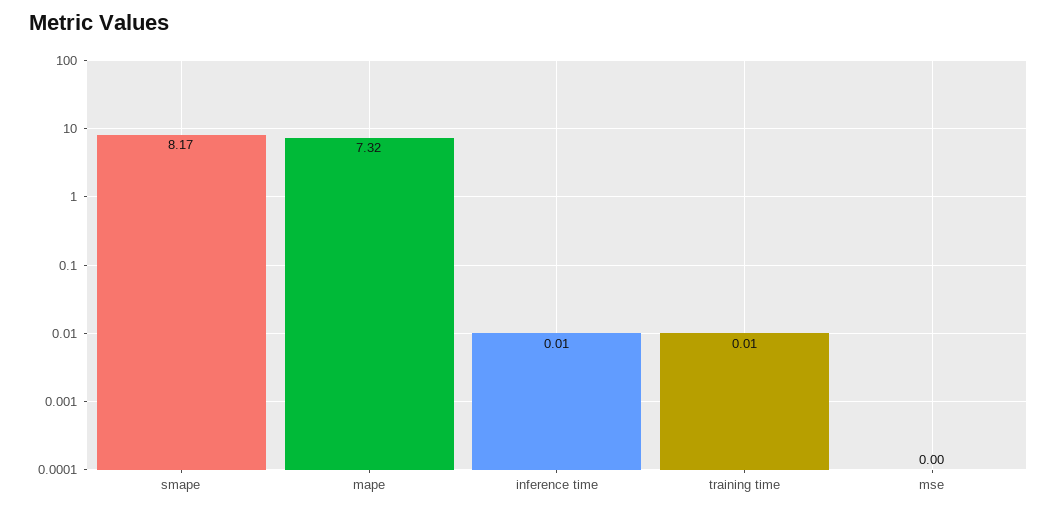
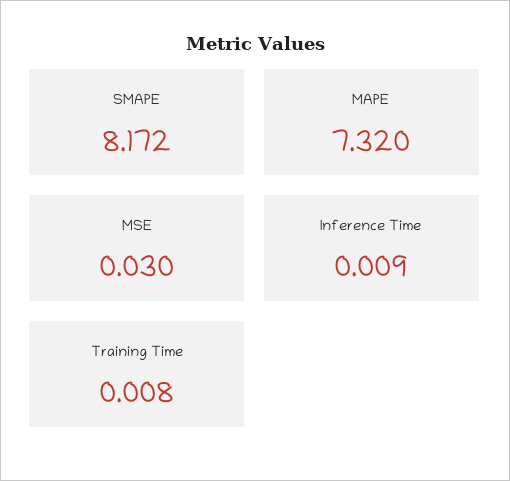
mse: 0 -> 0.03

